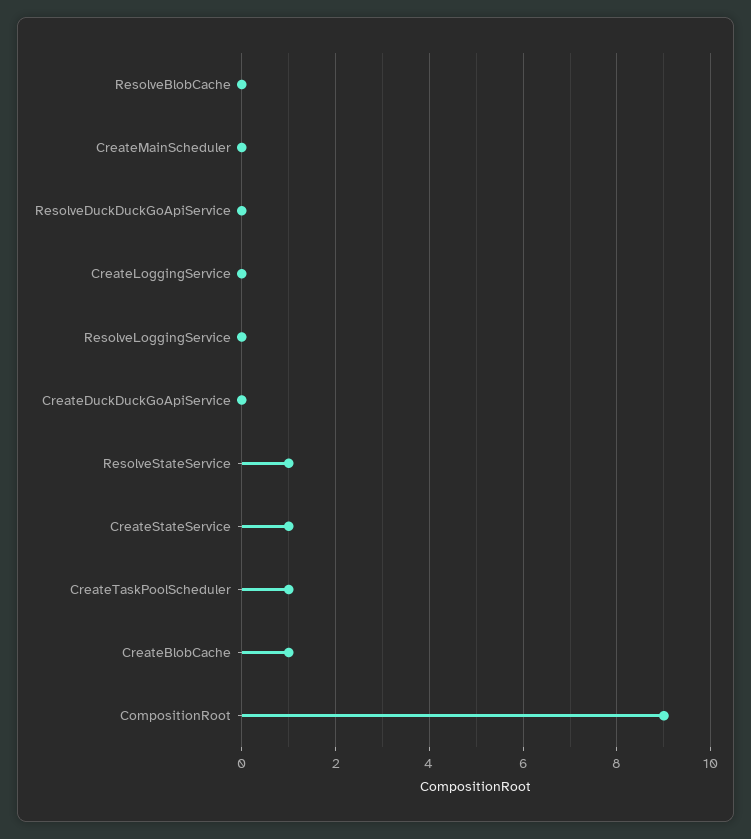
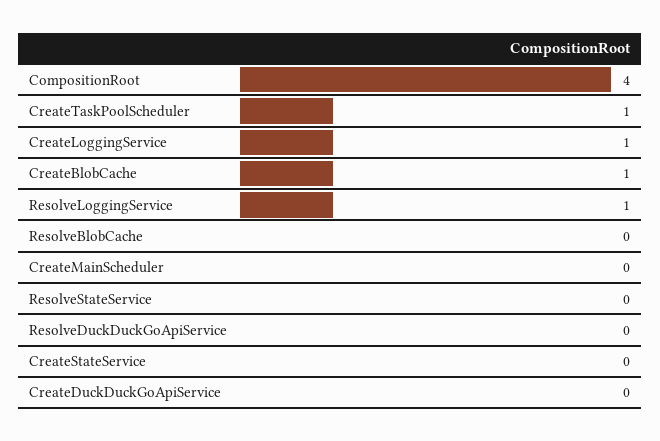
CreateLoggingService: 0 -> 1
ResolveLoggingService: 0 -> 1
ResolveStateService: 1 -> 0
CreateStateService: 1 -> 0
CompositionRoot: 9 -> 4

